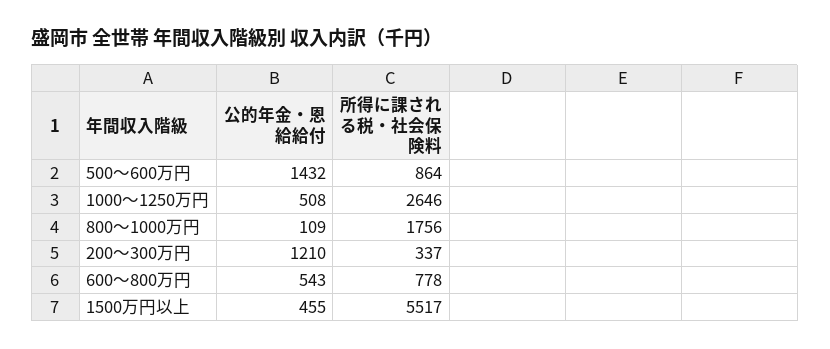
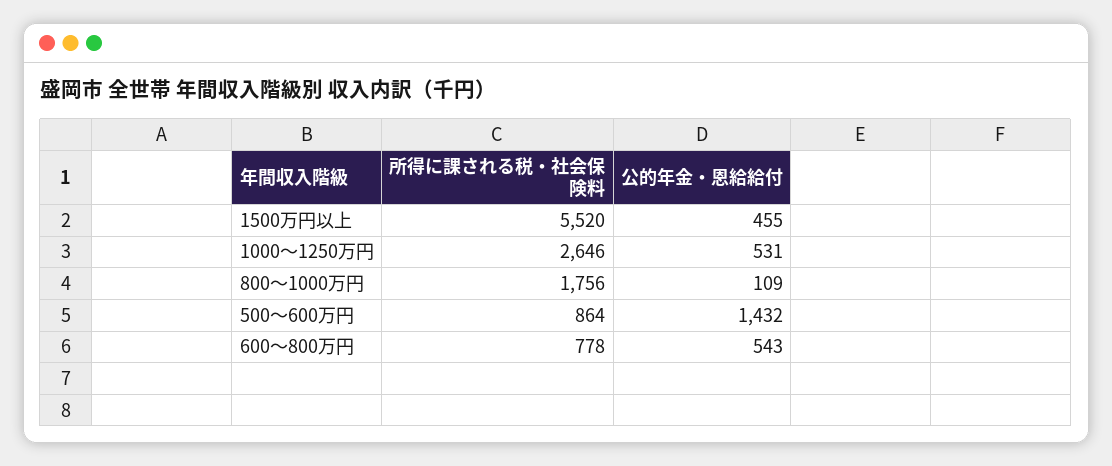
公的年金・恩給給付, 1000～1250万円: 508 -> 531
公的年金・恩給給付, 200～300万円: 1210 -> none
所得に課される税・社会保険料, 200～300万円: 337 -> none
所得に課される税・社会保険料, 1500万円以上: 5517 -> 5520

